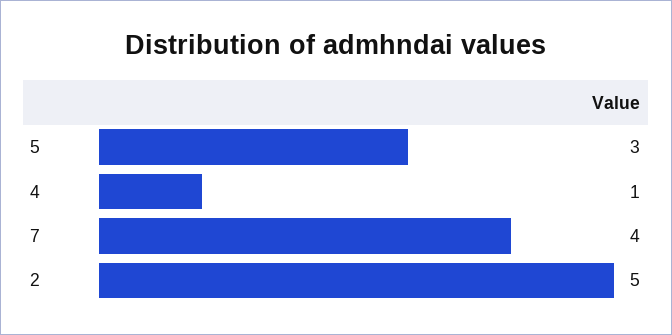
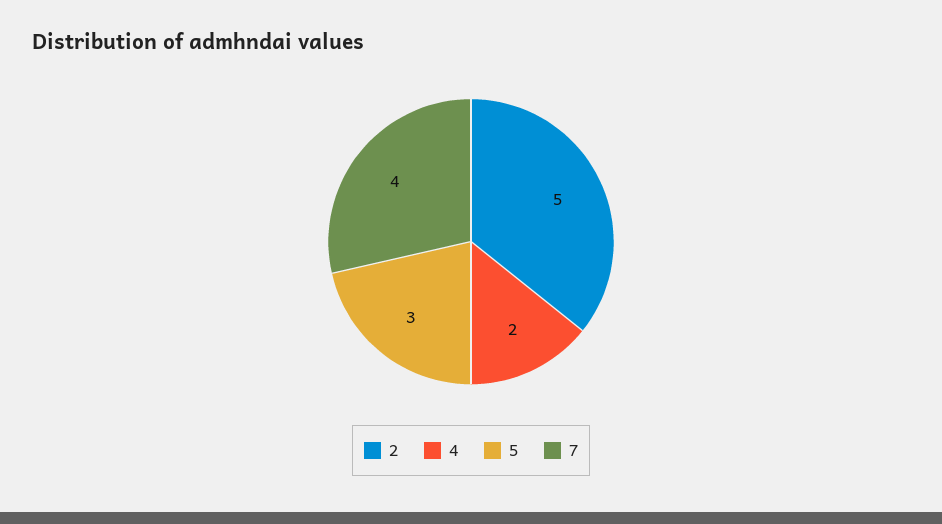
4: 1 -> 2

